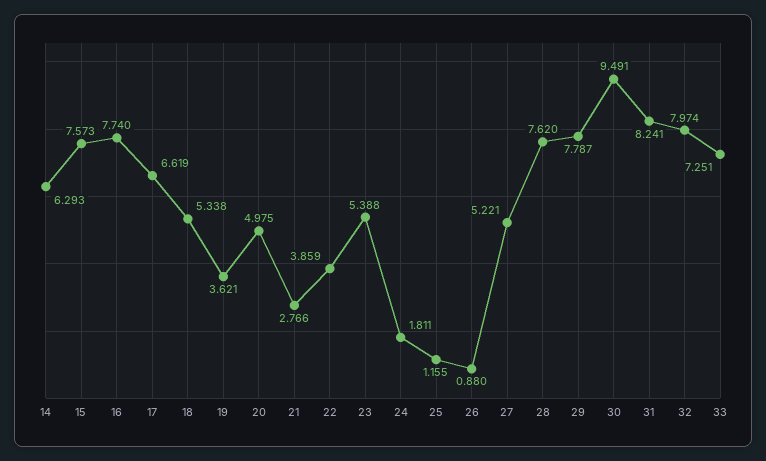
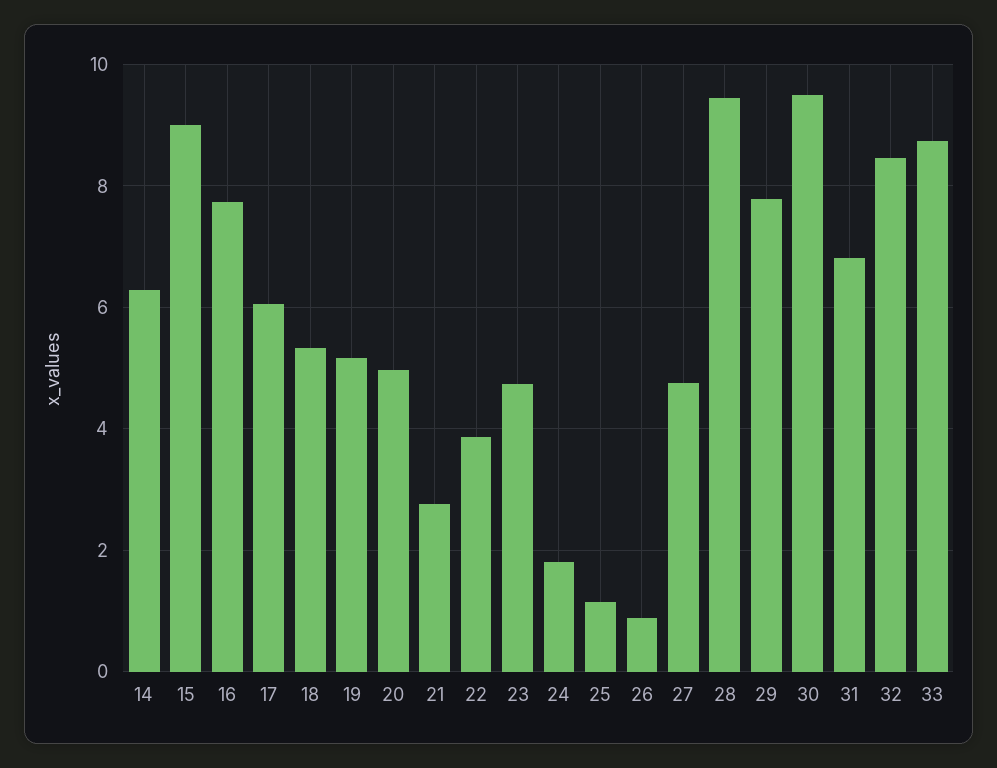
15: 7.573 -> 9
17: 6.619 -> 6
19: 3.621 -> 5.2
23: 5.388 -> 4.8
27: 5.221 -> 4.8
28: 7.62 -> 9.4
31: 8.241 -> 6.8
32: 7.974 -> 8.4
33: 7.251 -> 8.8

